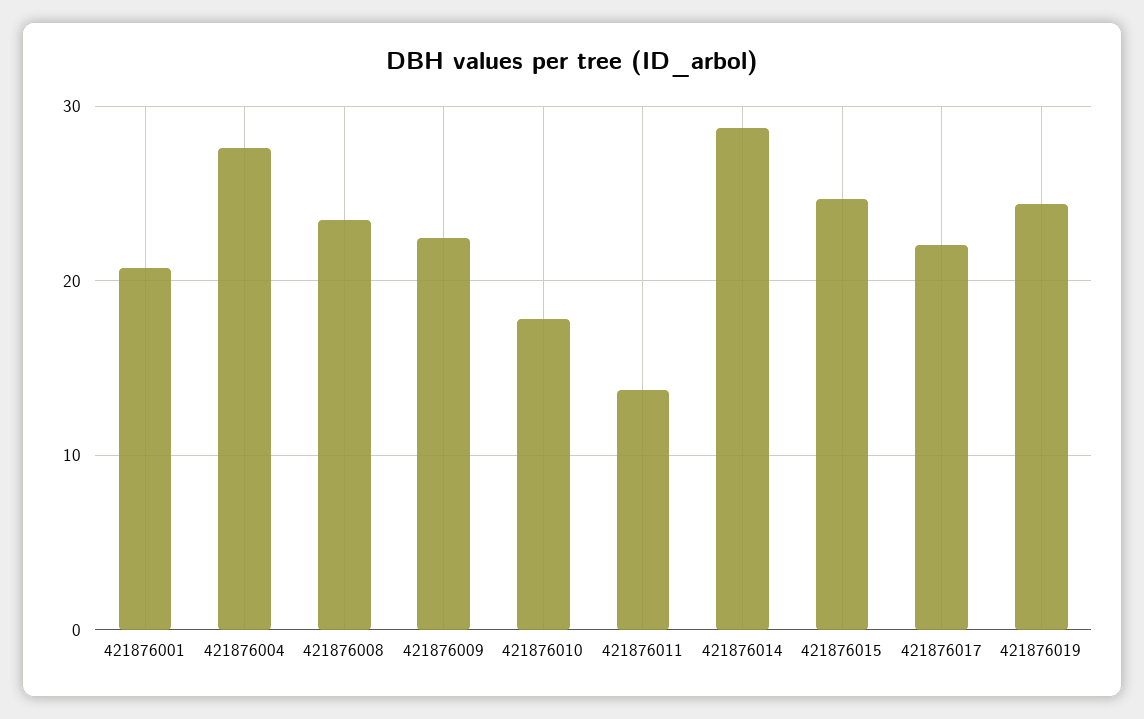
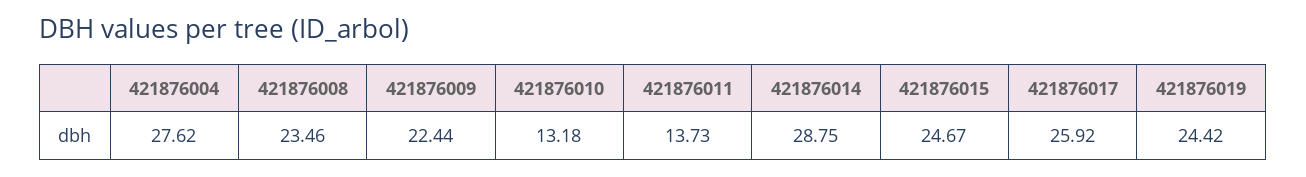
421876001: 21 -> none
421876010: 18 -> 13.18
421876017: 22 -> 25.92

